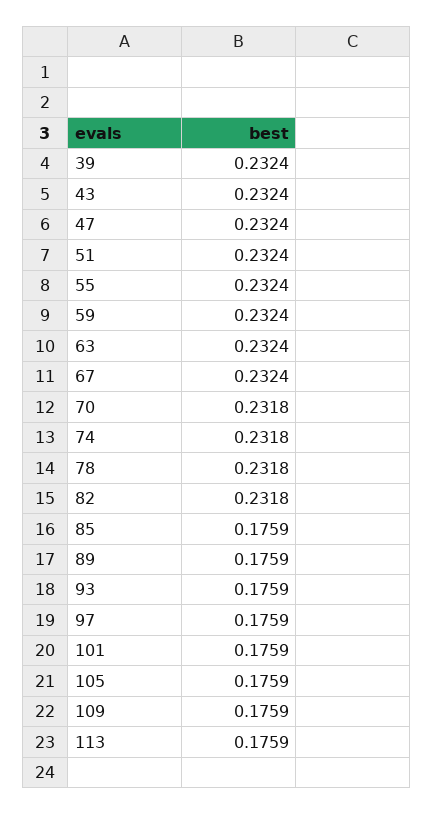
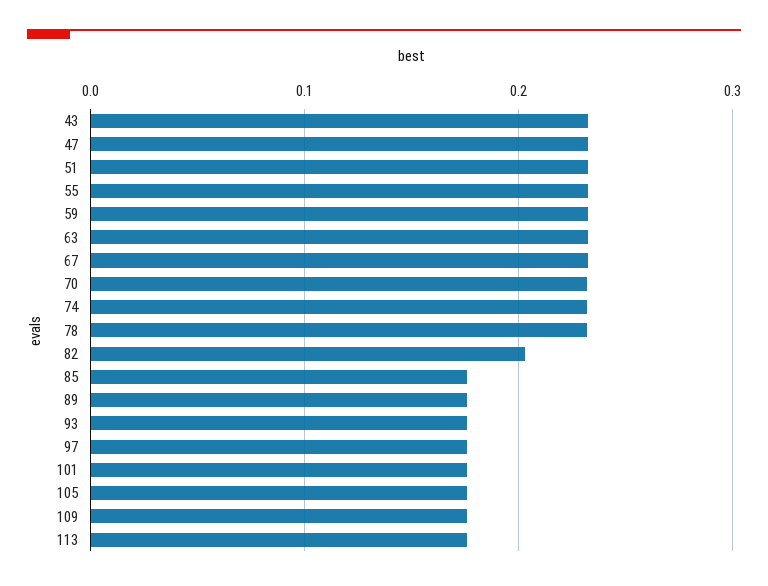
39: 0.2324 -> none
82: 0.2318 -> 0.2

